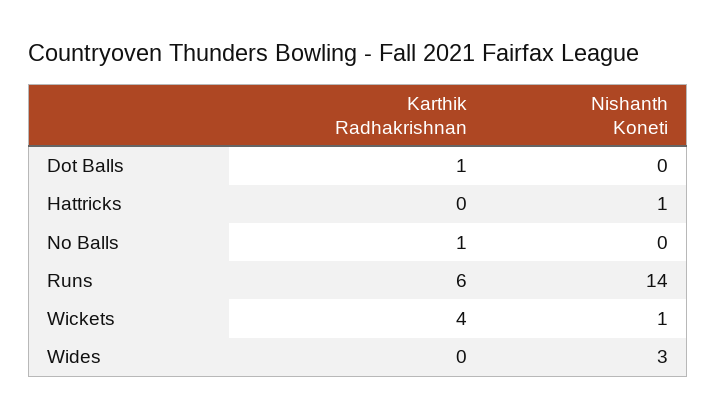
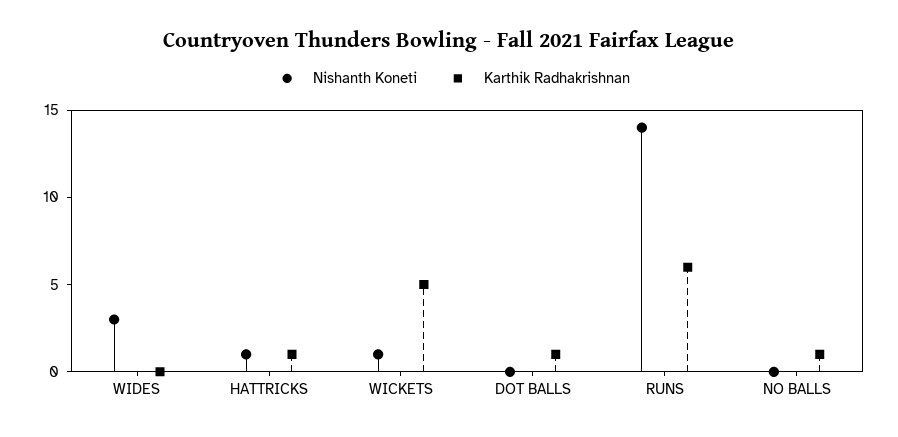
Karthik Radhakrishnan, Hattricks: 0 -> 1
Karthik Radhakrishnan, Wickets: 4 -> 5

